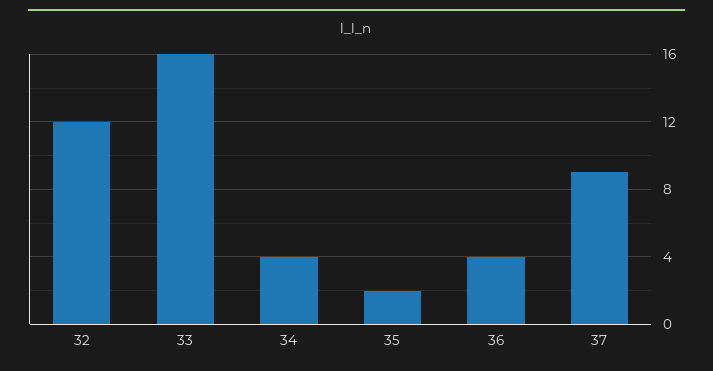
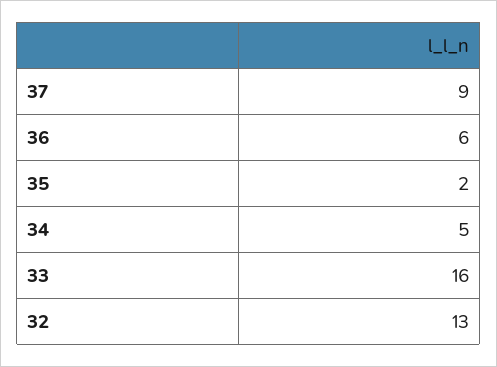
32: 12 -> 13
34: 4 -> 5
36: 4 -> 6

